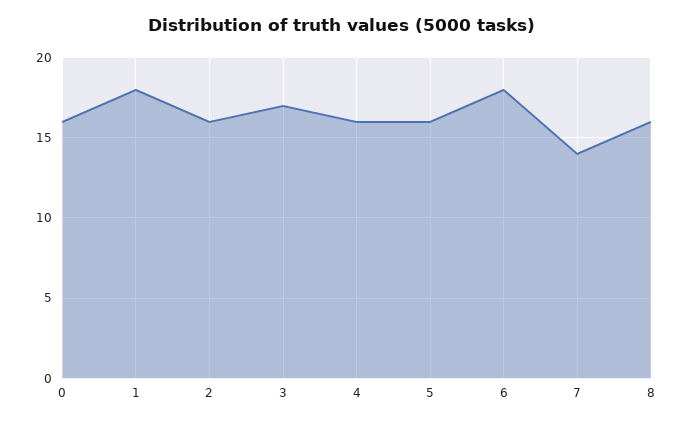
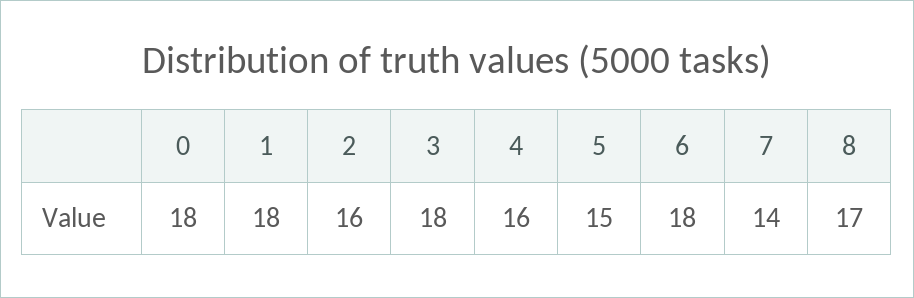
0: 16 -> 18
3: 17 -> 18
5: 16 -> 15
8: 16 -> 17

